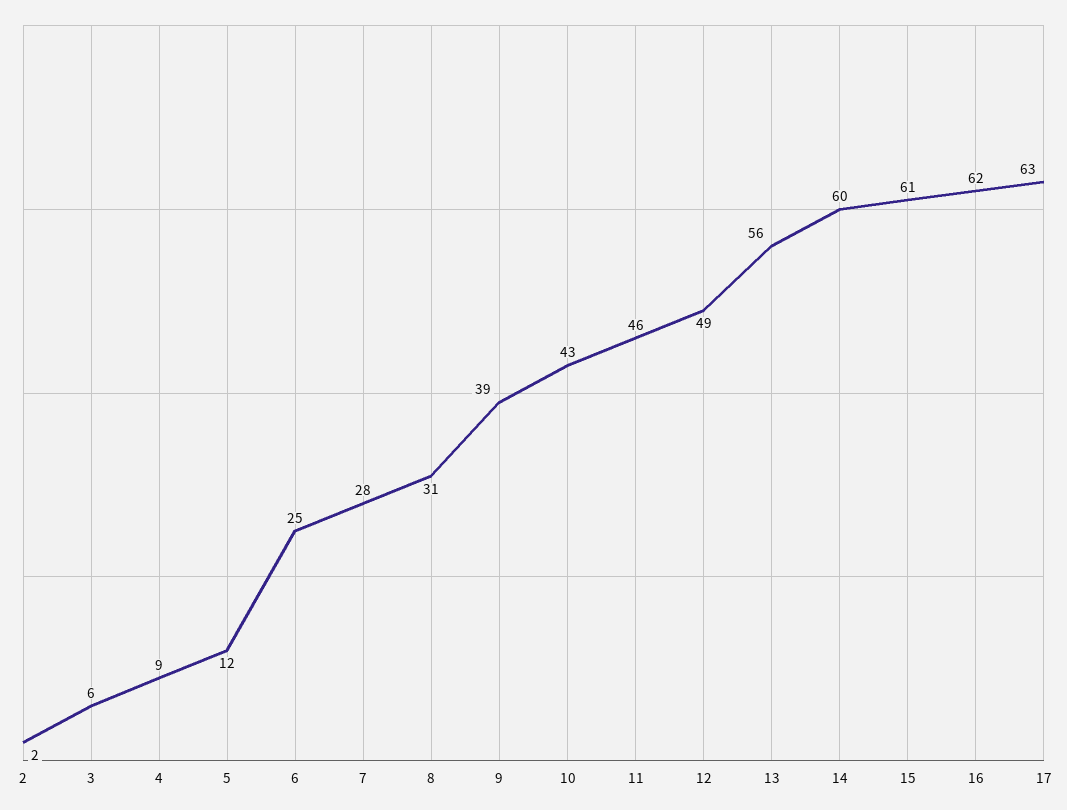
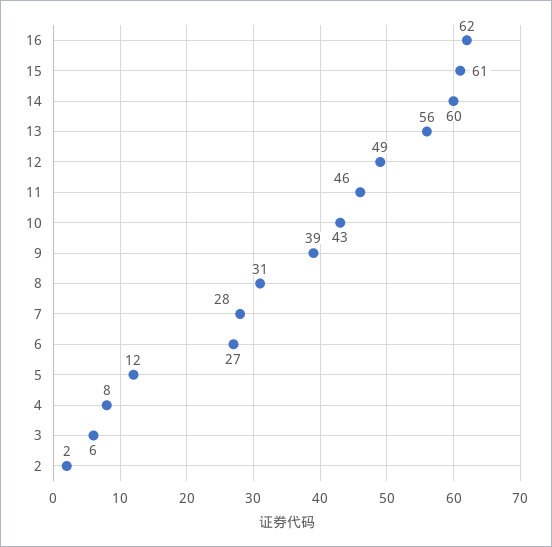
4: 9 -> 8
6: 25 -> 27
17: 63 -> none

